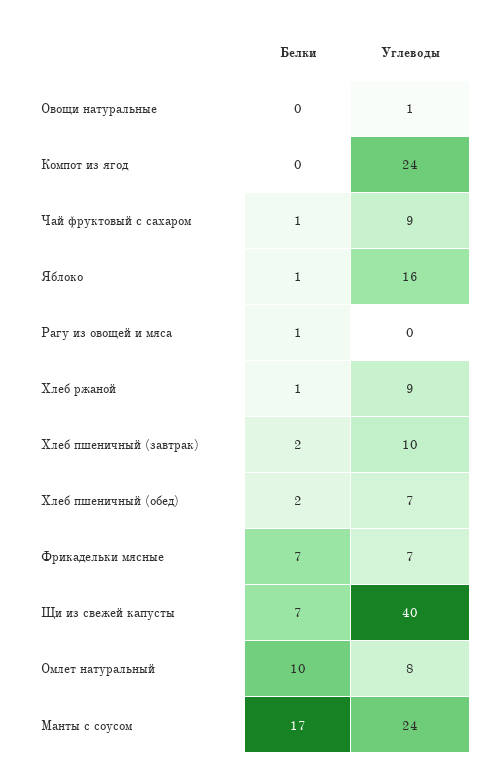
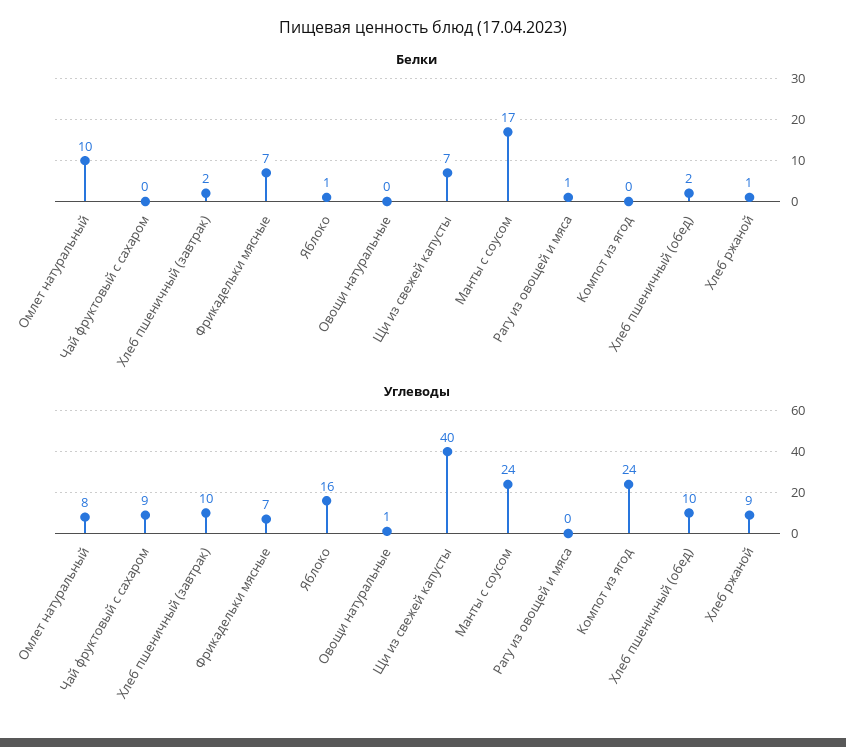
Белки, Чай фруктовый с сахаром: 1 -> 0
Углеводы, Хлеб пшеничный (обед): 7 -> 10

